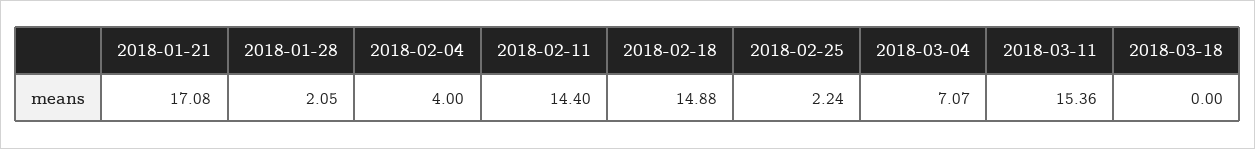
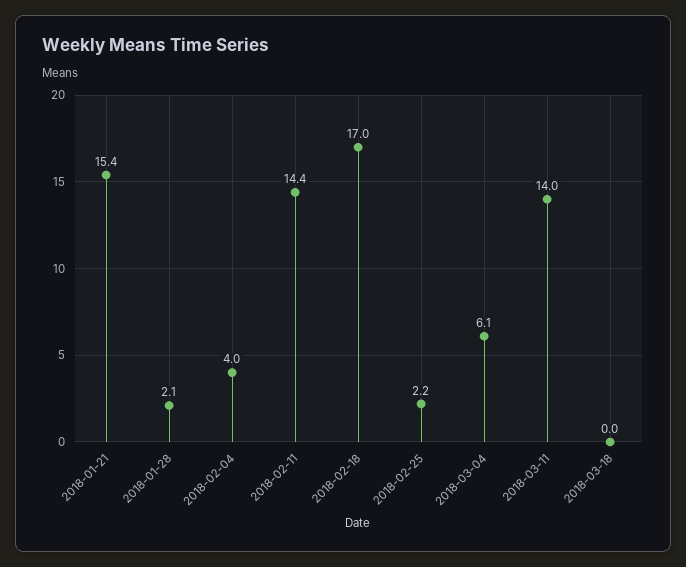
2018-01-21: 17.08 -> 15.4
2018-02-18: 14.88 -> 17
2018-03-04: 7.07 -> 6.1
2018-03-11: 15.36 -> 14

